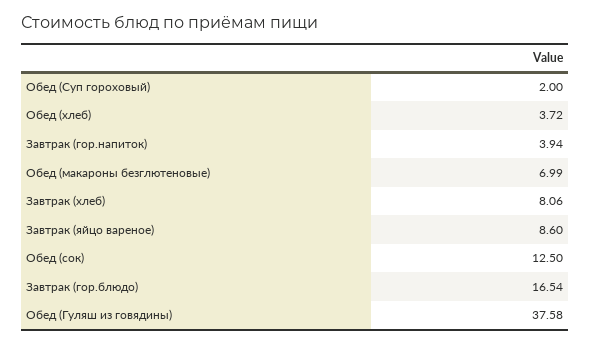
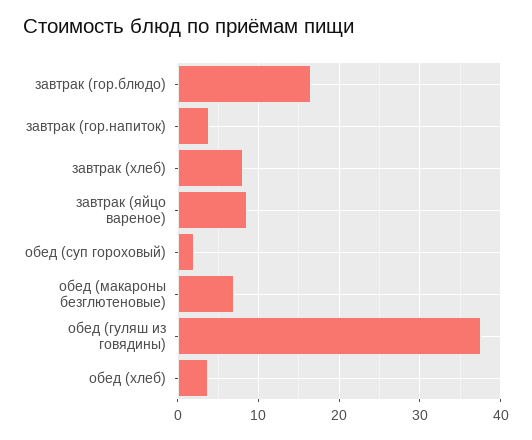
Обед (сок): 12.5 -> none

